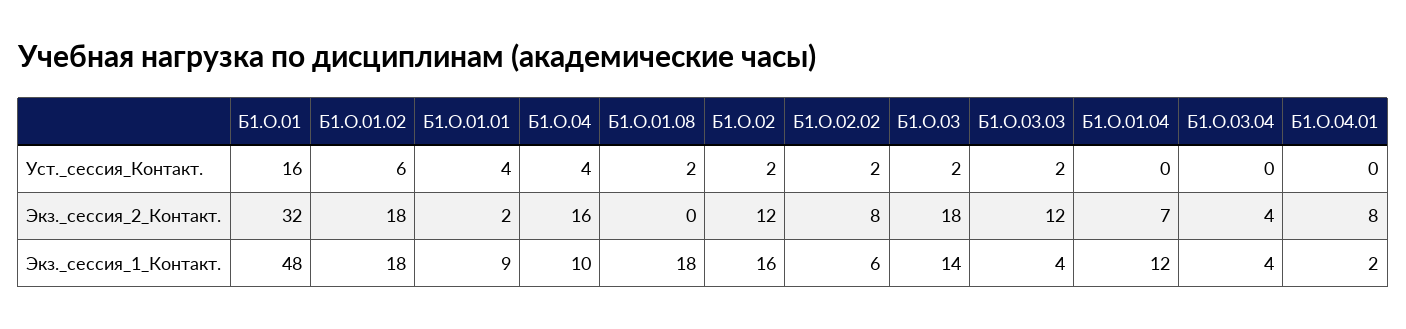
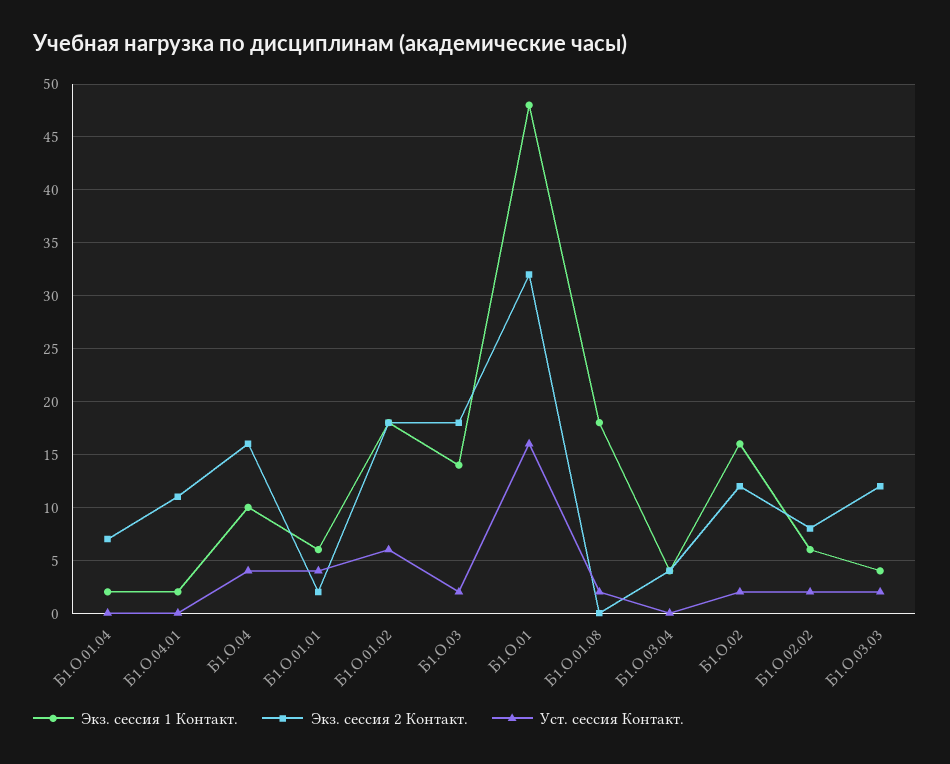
Экз._сессия_2_Контакт., Б1.О.04.01: 8 -> 11
Экз._сессия_1_Контакт., Б1.О.01.01: 9 -> 6
Экз._сессия_1_Контакт., Б1.О.01.04: 12 -> 2

